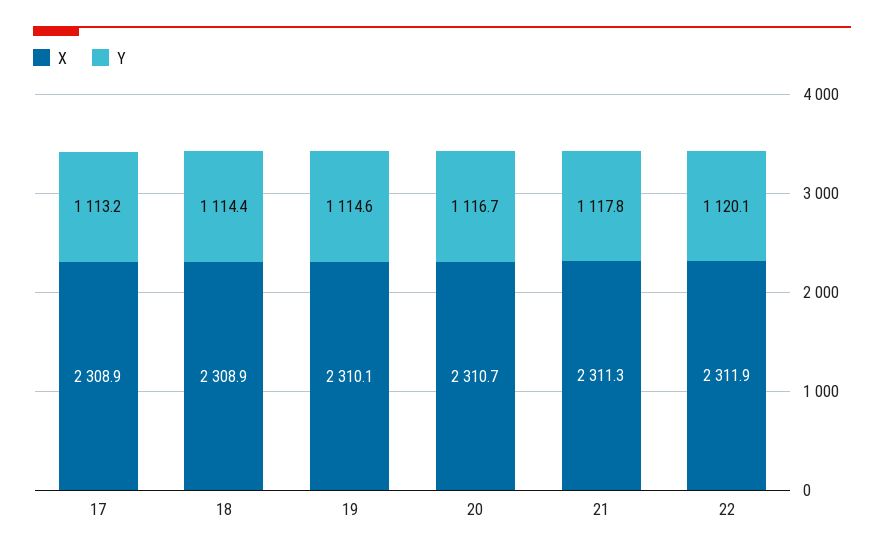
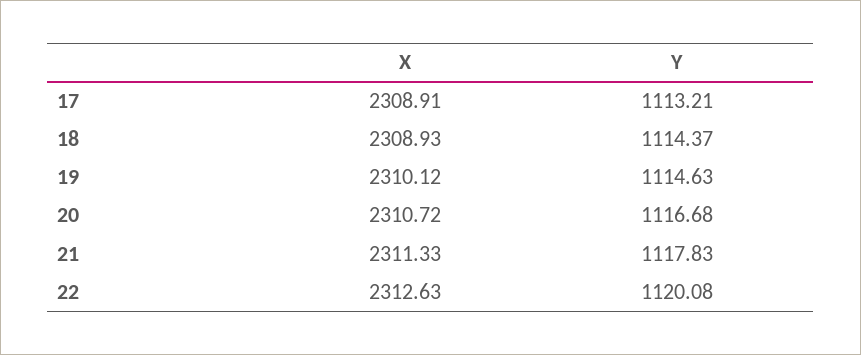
X, 22: 2311.9 -> 2312.63

